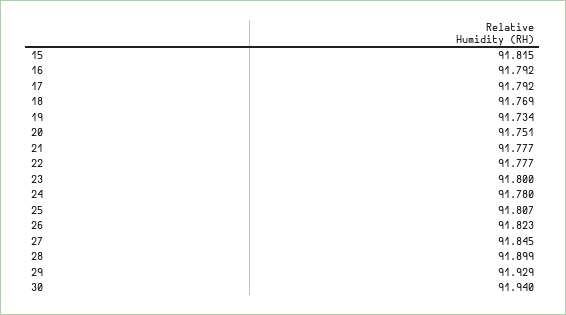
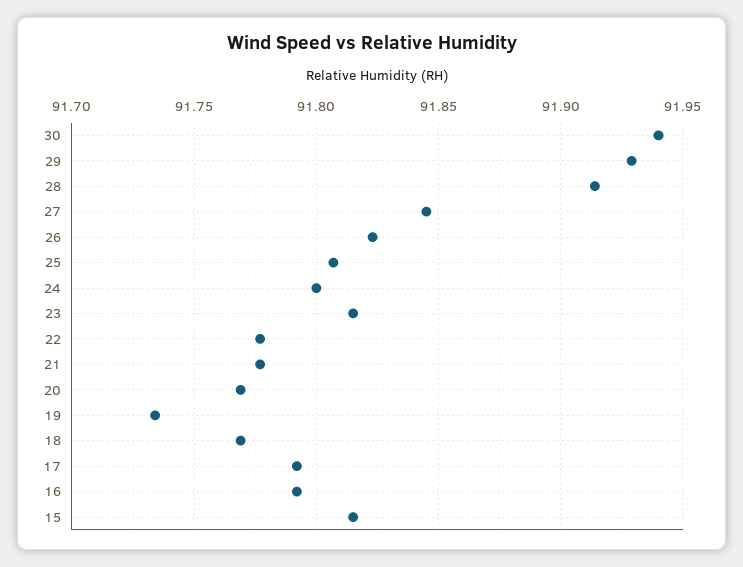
20: 91.751 -> 91.77
23: 91.8 -> 91.815
24: 91.78 -> 91.8
28: 91.899 -> 91.915

